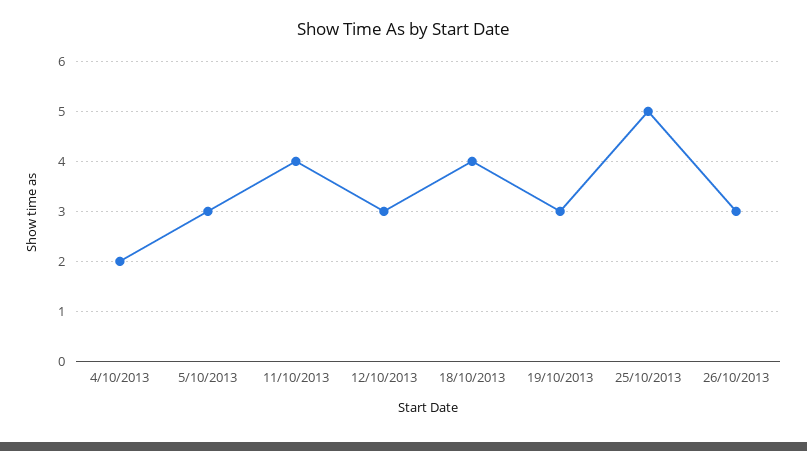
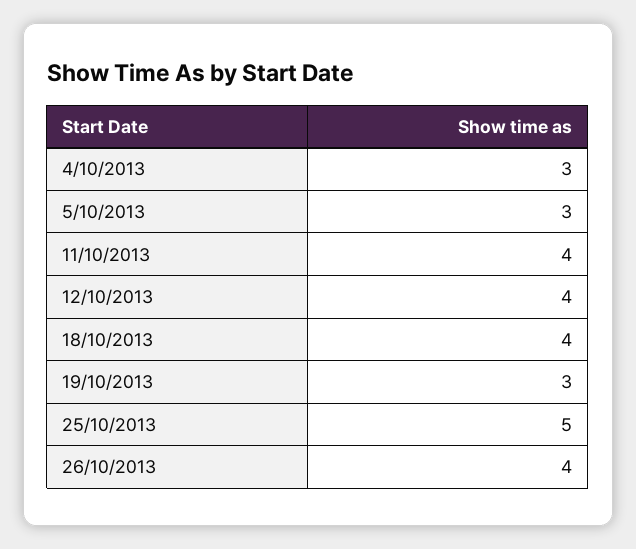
4/10/2013: 2 -> 3
12/10/2013: 3 -> 4
26/10/2013: 3 -> 4

